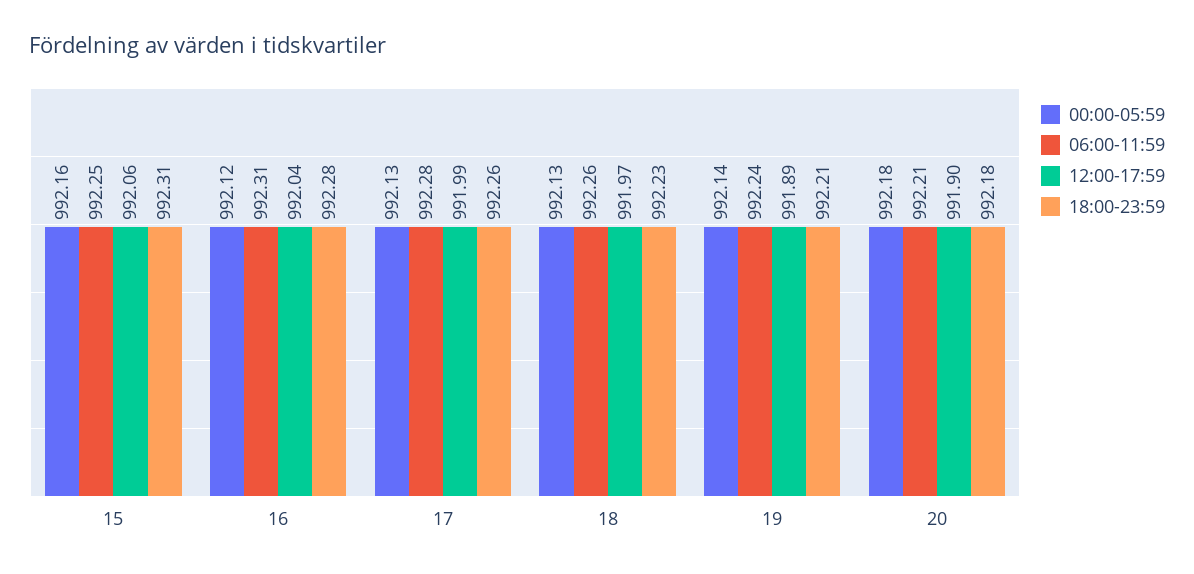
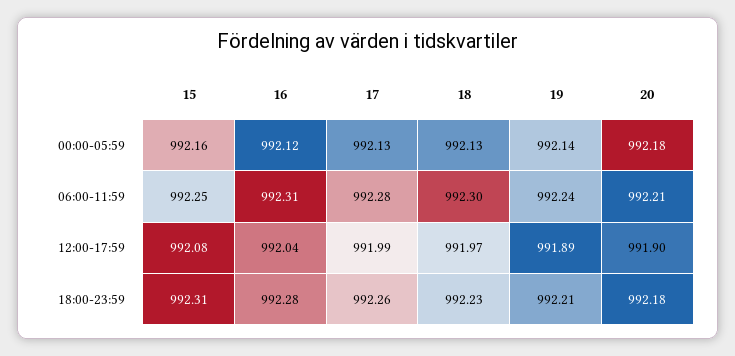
12:00-17:59, 15: 992.06 -> 992.08
06:00-11:59, 18: 992.26 -> 992.3

